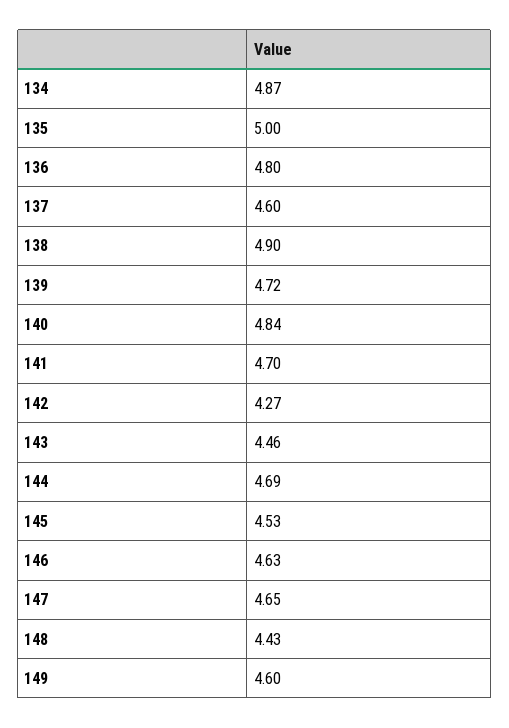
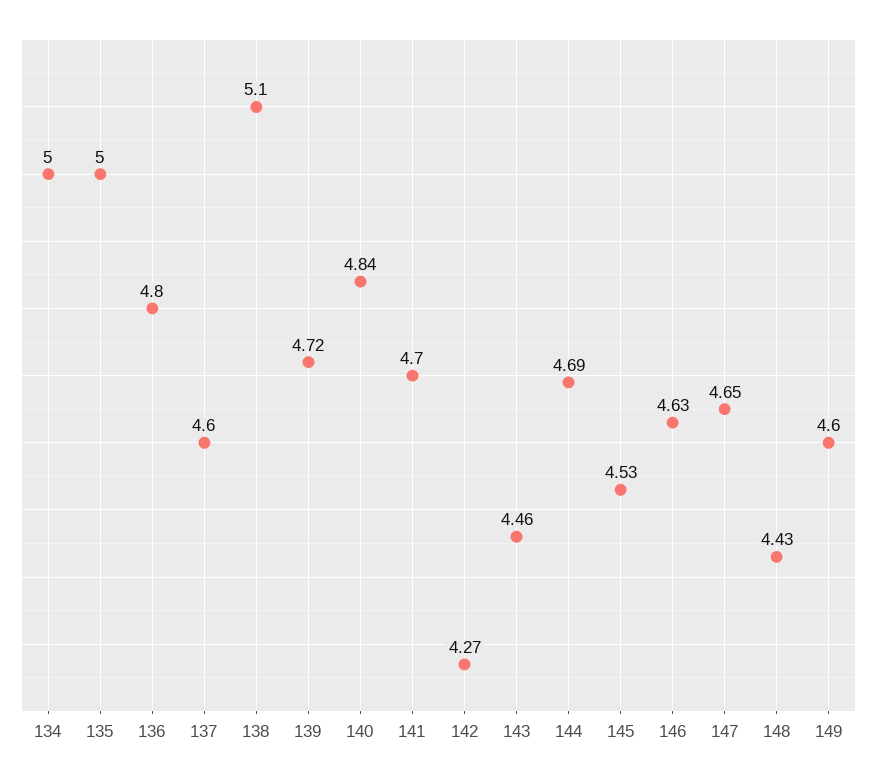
134: 4.87 -> 5
138: 4.9 -> 5.1

